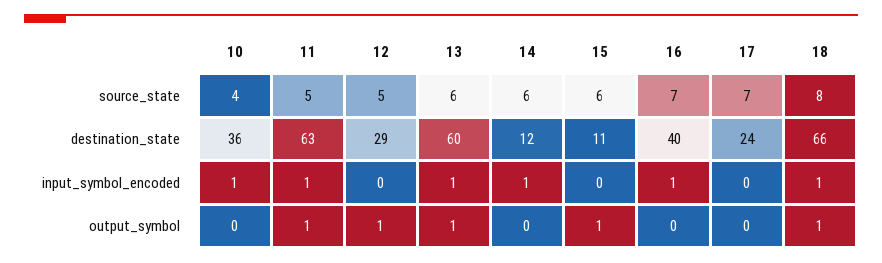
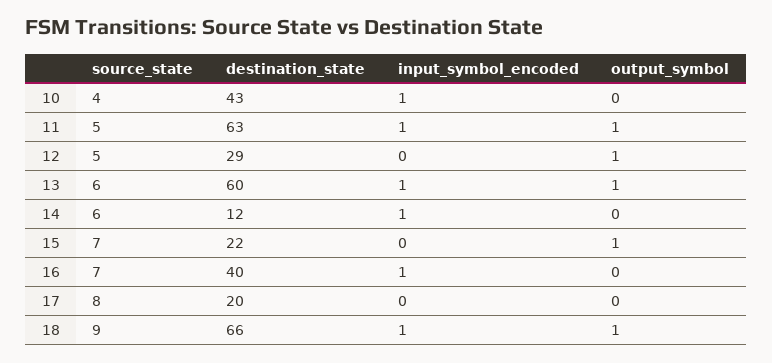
15, source_state: 6 -> 7
17, source_state: 7 -> 8
18, source_state: 8 -> 9
10, destination_state: 36 -> 43
15, destination_state: 11 -> 22
17, destination_state: 24 -> 20

